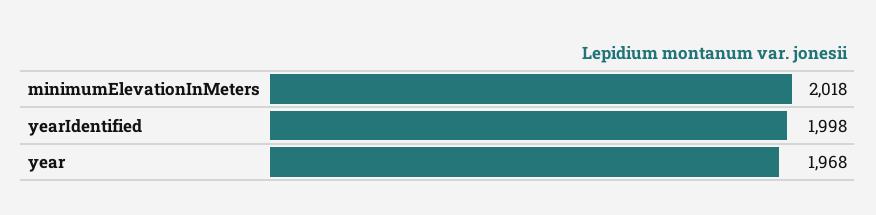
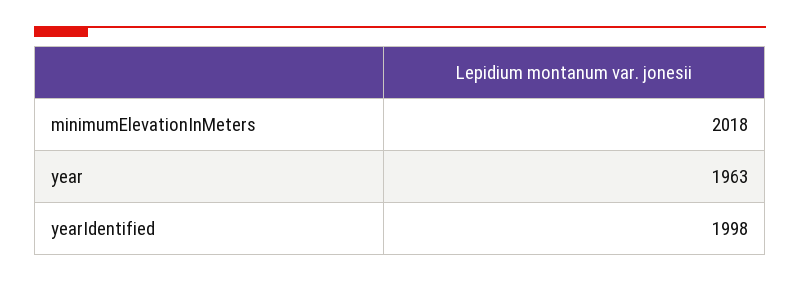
year: 1968 -> 1963

